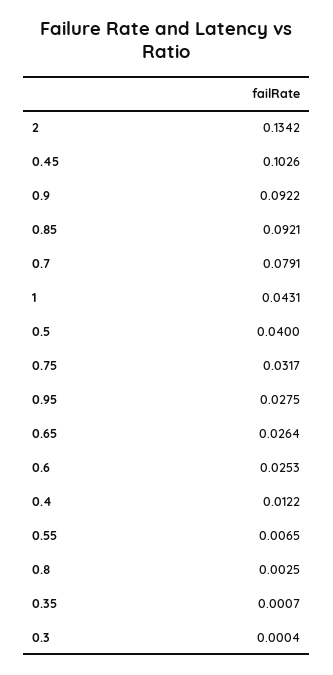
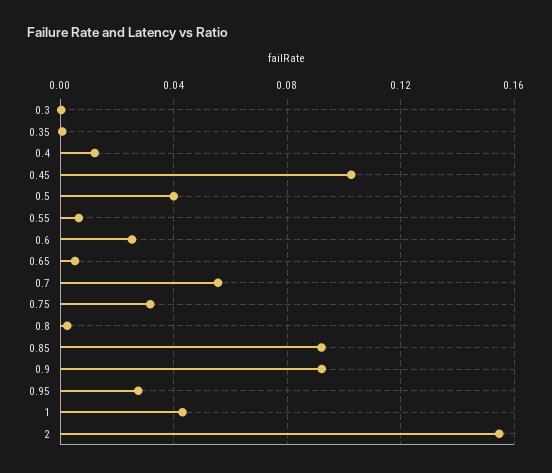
2: 0.1342 -> 0.155
0.7: 0.0791 -> 0.055
0.65: 0.0264 -> 0.005

